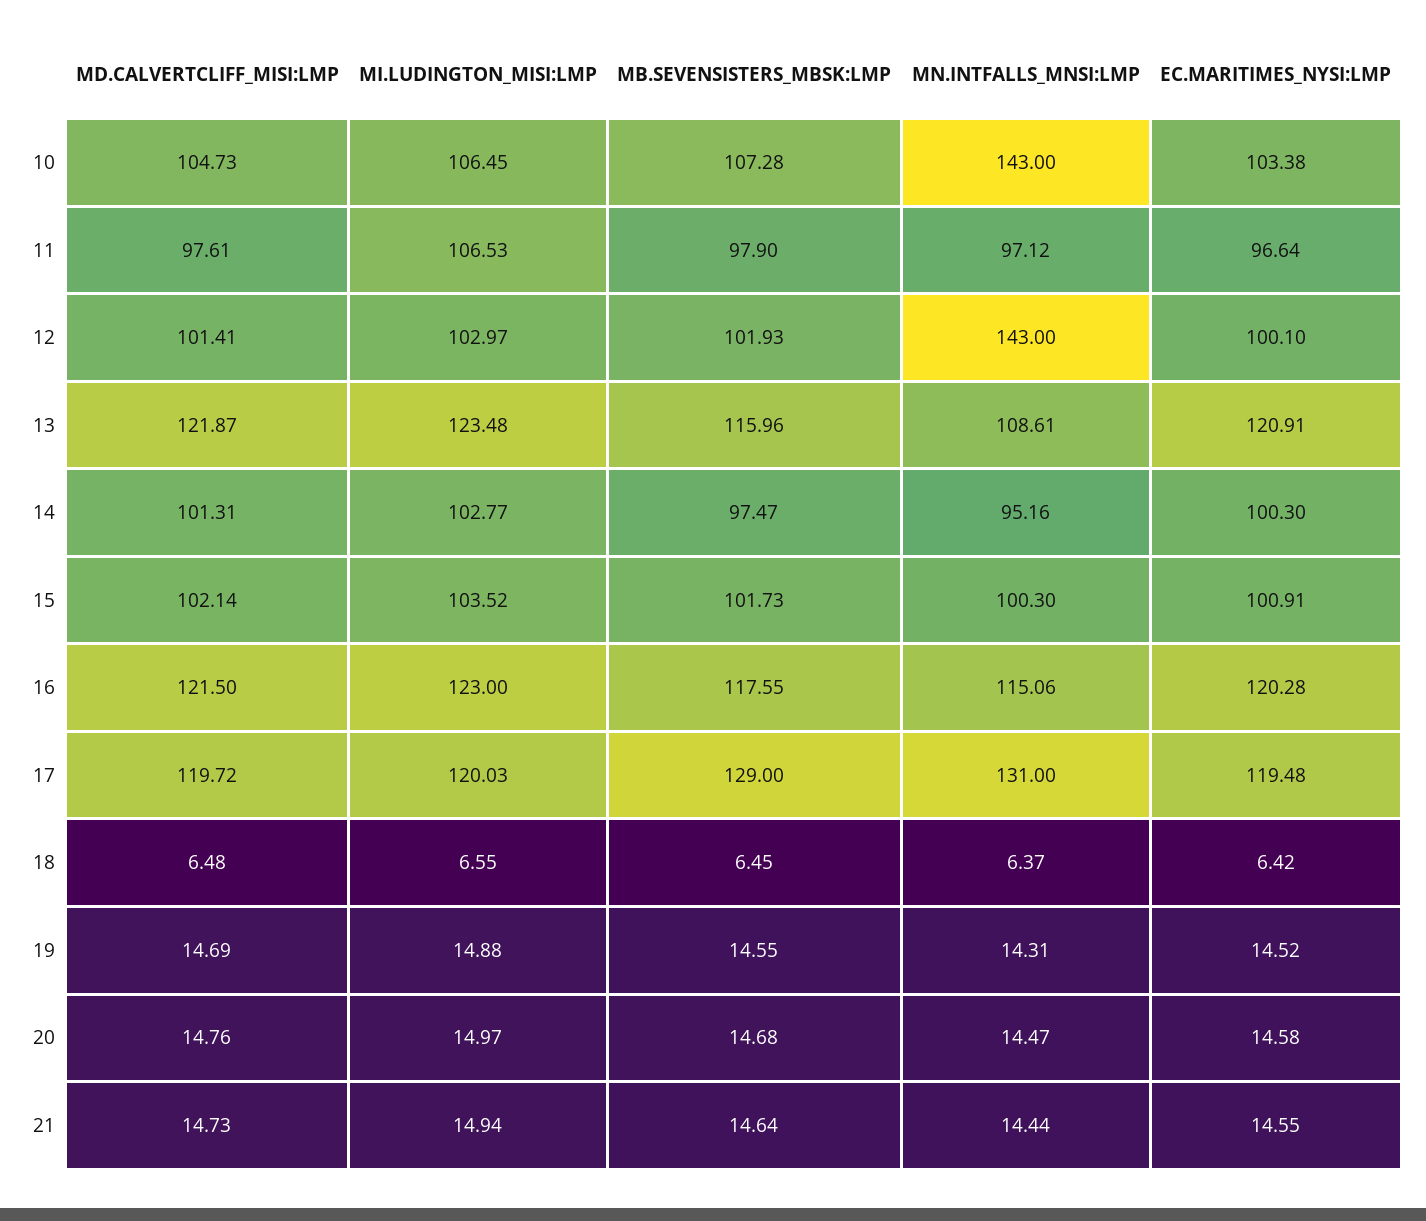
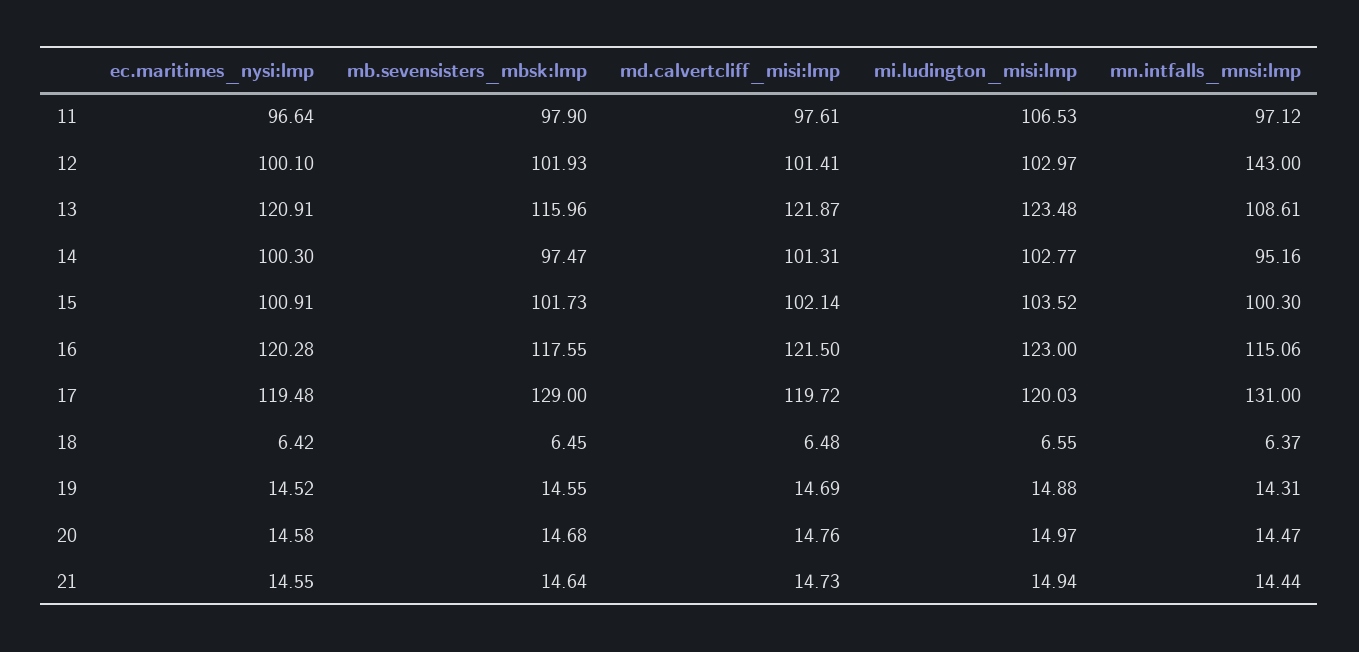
MD.CALVERTCLIFF_MISI:LMP, 10: 104.73 -> none
MI.LUDINGTON_MISI:LMP, 10: 106.45 -> none
MB.SEVENSISTERS_MBSK:LMP, 10: 107.28 -> none
MN.INTFALLS_MNSI:LMP, 10: 143 -> none
EC.MARITIMES_NYSI:LMP, 10: 103.38 -> none

